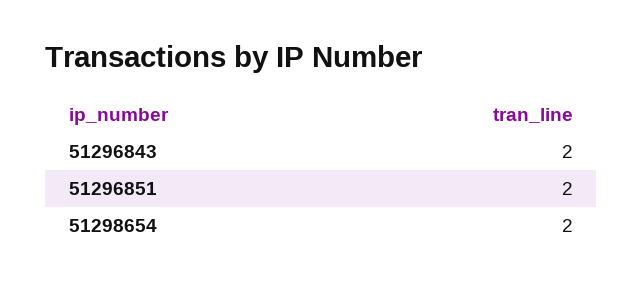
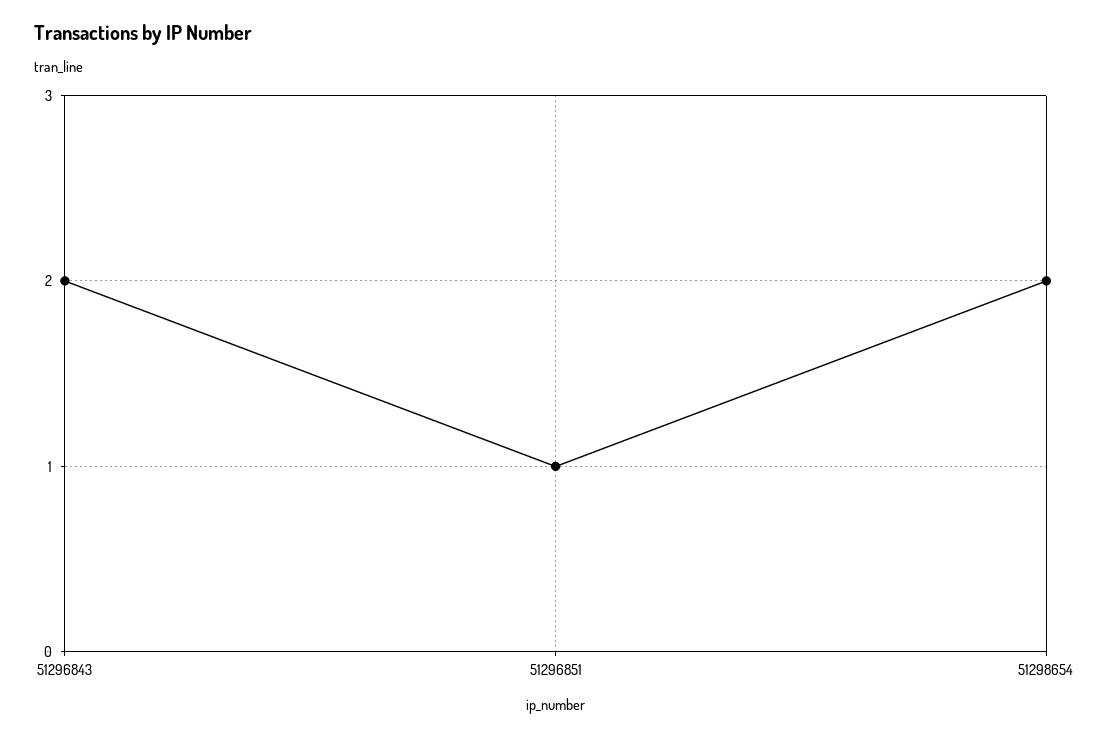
51296851: 2 -> 1

